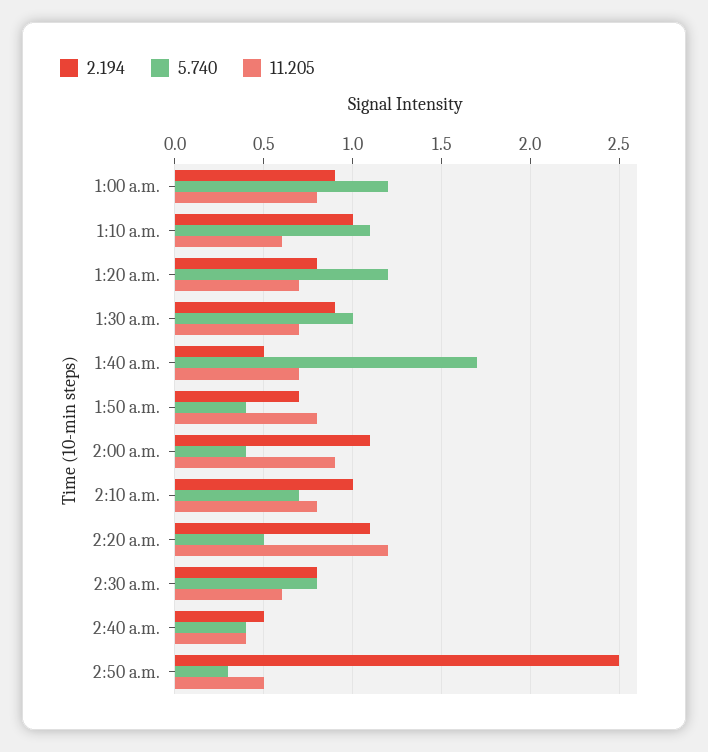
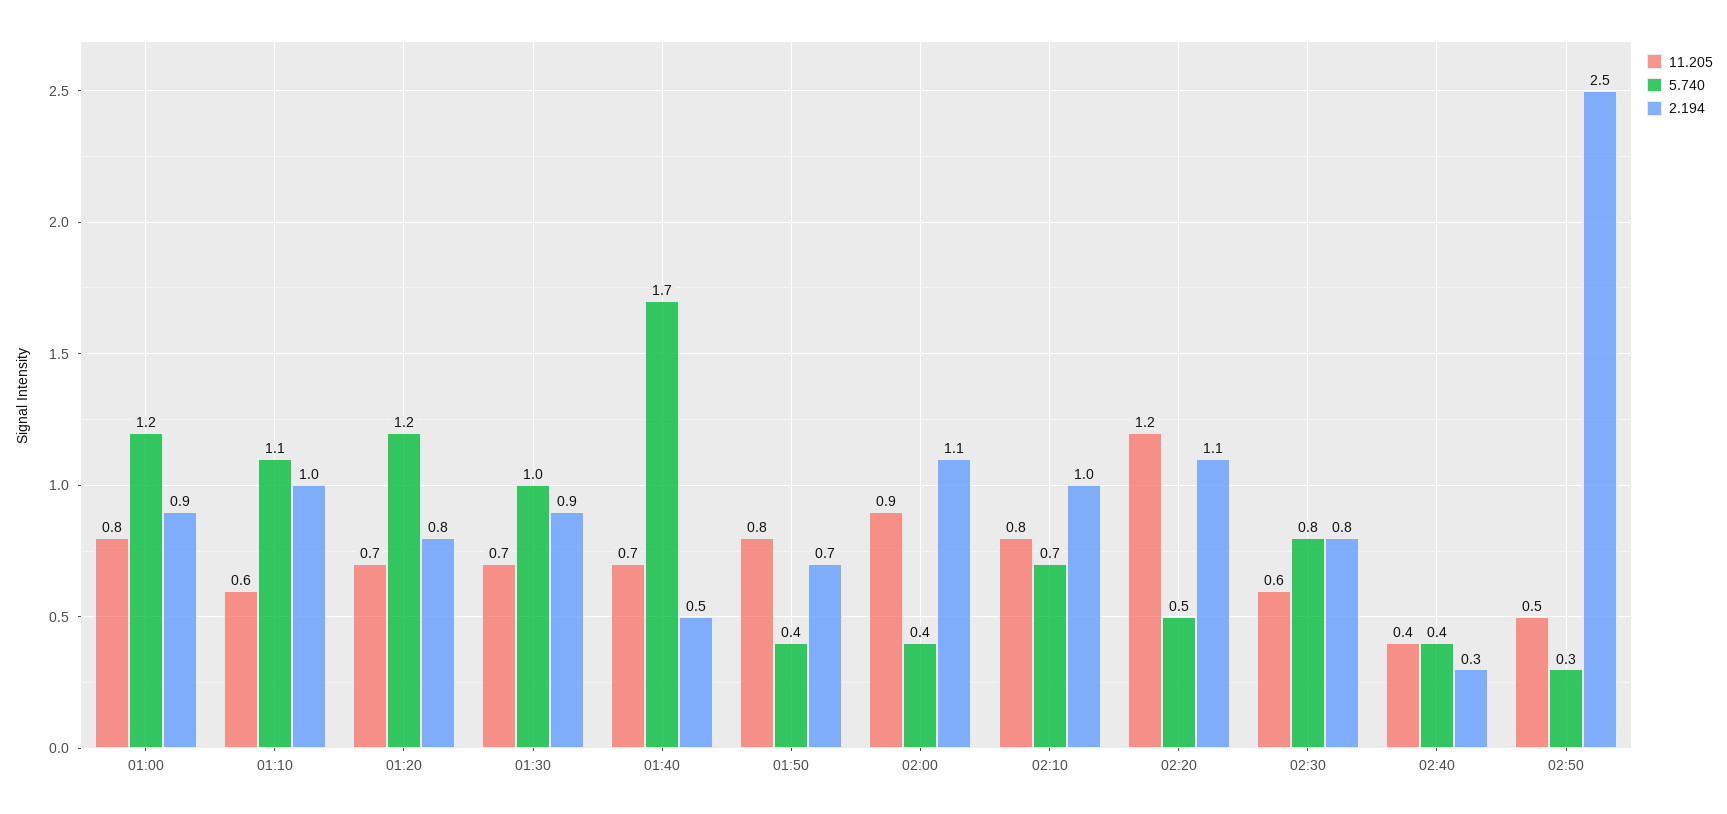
2.194, 2:40 a.m.: 0.5 -> 0.3

